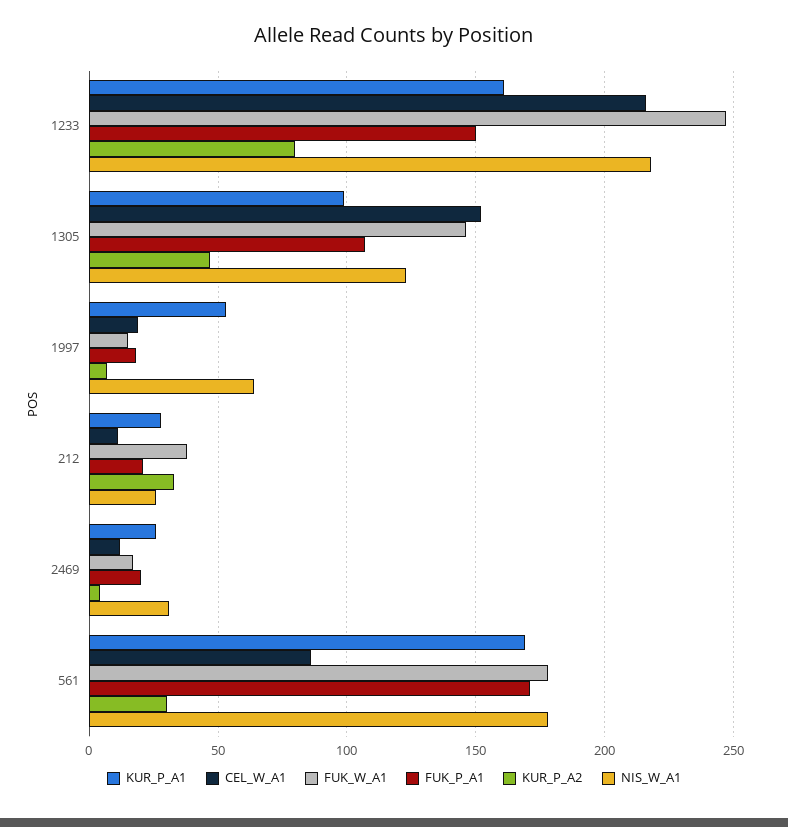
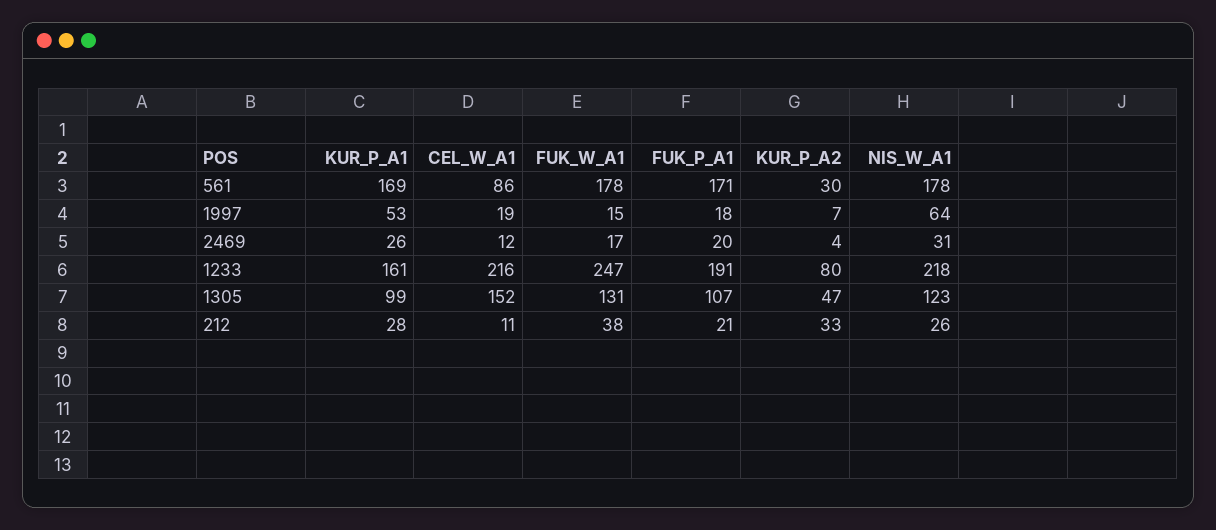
FUK_P_A1, 1233: 150 -> 191
FUK_W_A1, 1305: 145 -> 131

